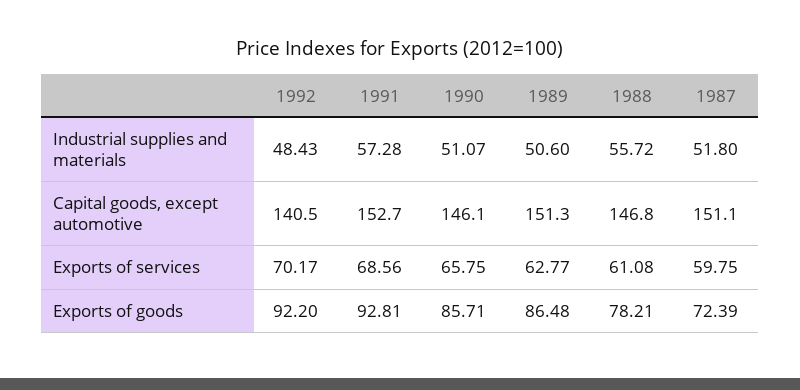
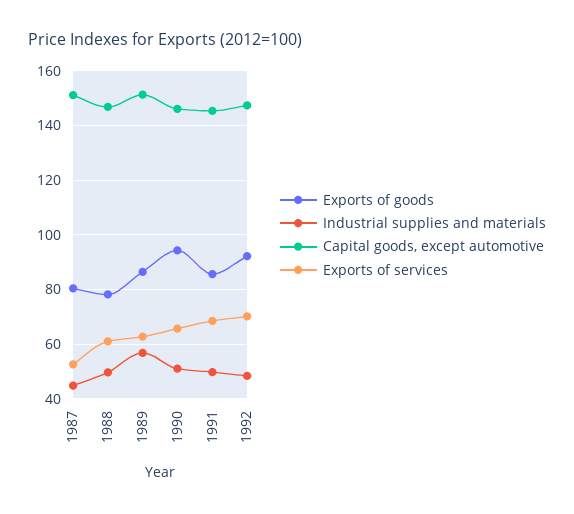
Industrial supplies and materials, 1991: 57.28 -> 50
Industrial supplies and materials, 1989: 50.6 -> 57.5
Industrial supplies and materials, 1988: 55.72 -> 50
Industrial supplies and materials, 1987: 51.8 -> 45
Capital goods, except automotive, 1992: 140.5 -> 147.5
Capital goods, except automotive, 1991: 152.7 -> 145
Exports of services, 1987: 59.75 -> 52.5
Exports of goods, 1991: 92.81 -> 85
Exports of goods, 1990: 85.71 -> 95
Exports of goods, 1987: 72.39 -> 80

